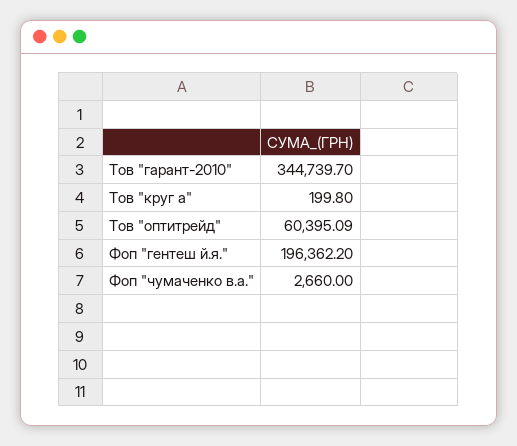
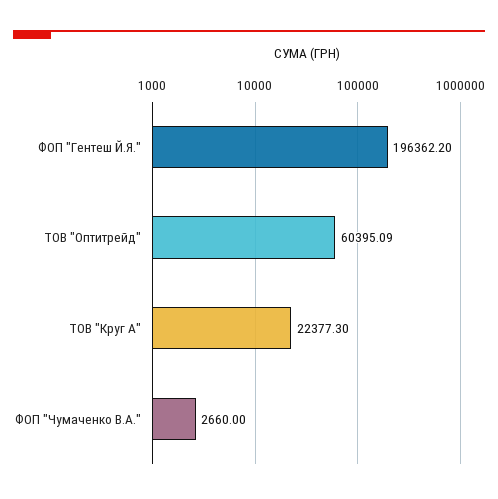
Тов "гарант-2010": 344739.7 -> none
Тов "круг а": 199.8 -> 22377.3

